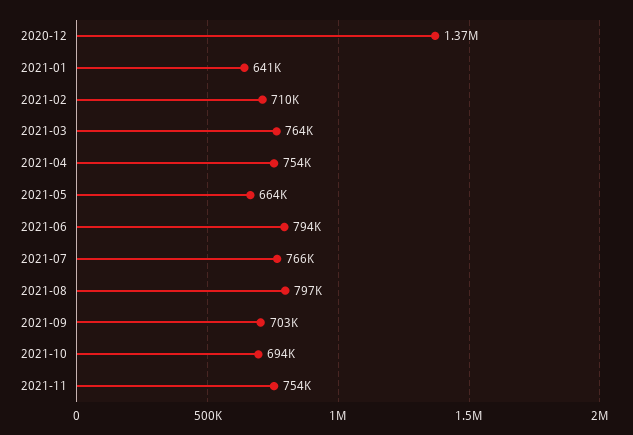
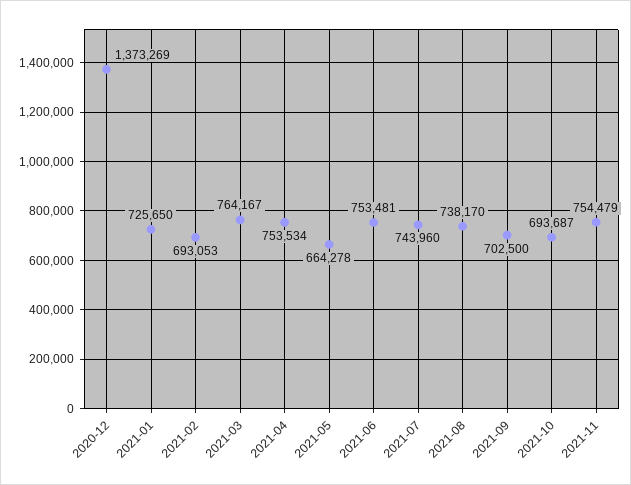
2021-01: 641000 -> 725650
2021-02: 710000 -> 693053
2021-06: 794000 -> 753481
2021-07: 766000 -> 743960
2021-08: 797000 -> 738170

